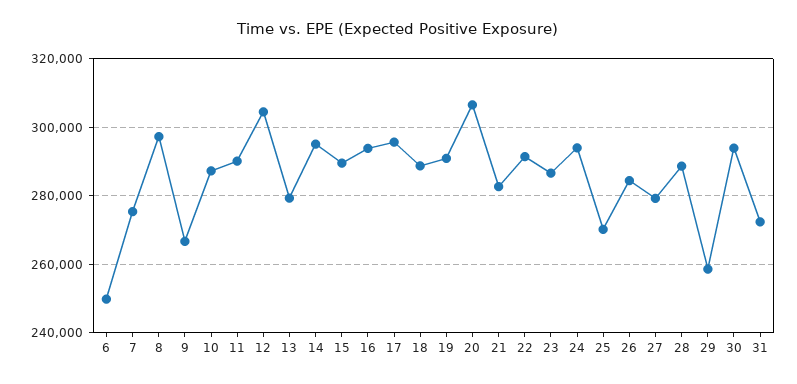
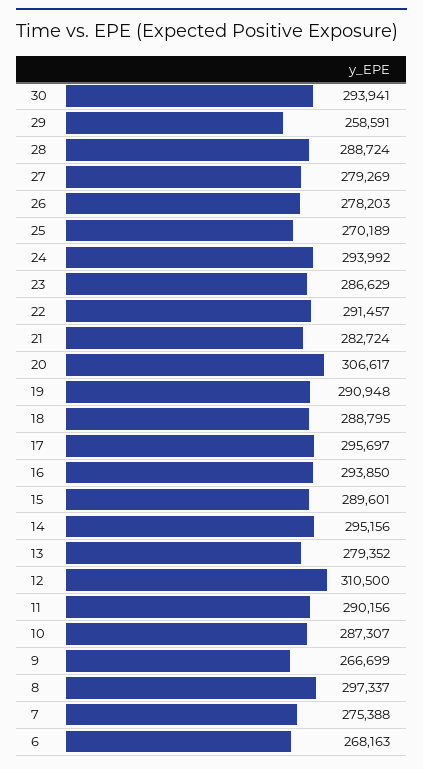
6: 250000 -> 268163
12: 304000 -> 310500
26: 284000 -> 278203
31: 272000 -> none

